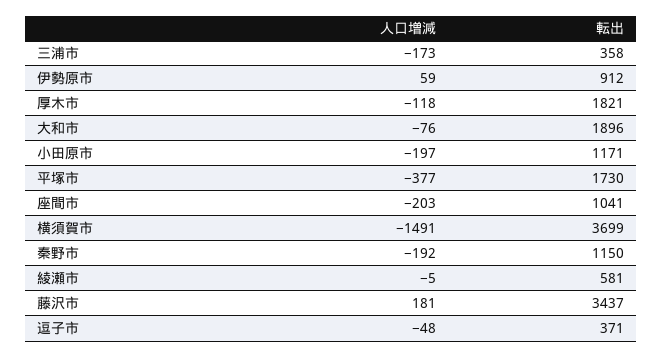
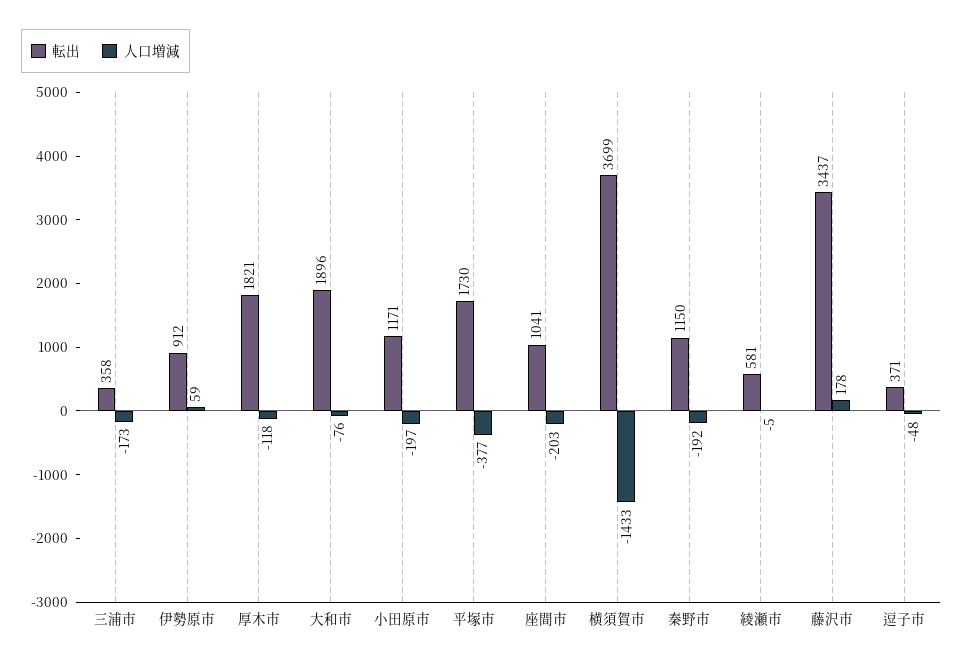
人口増減, 横須賀市: -1491 -> -1433
人口増減, 藤沢市: 181 -> 178

